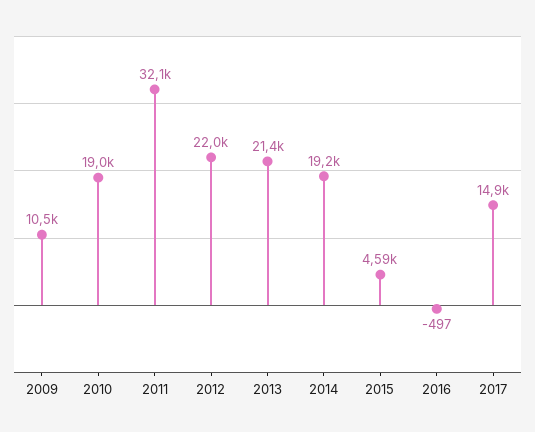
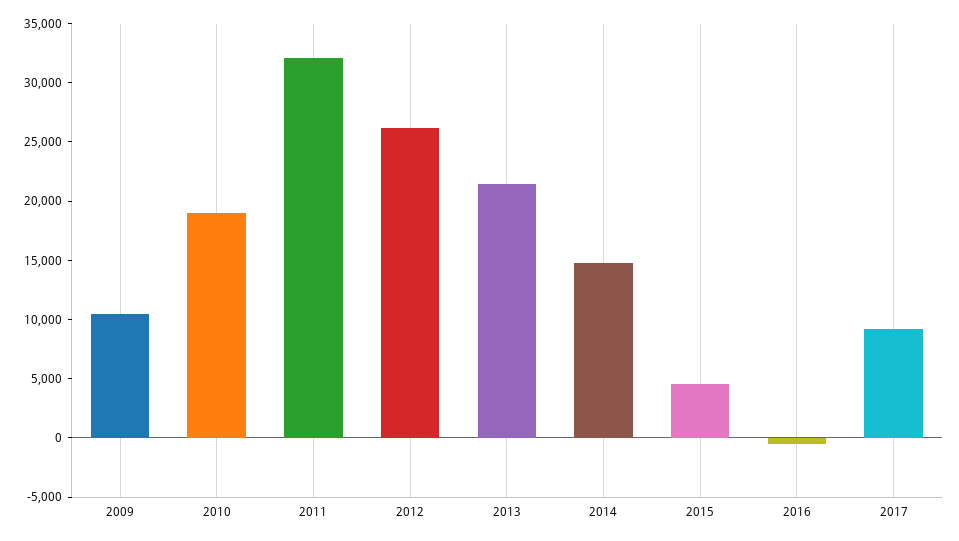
2012: 22000 -> 26000
2014: 19200 -> 15000
2017: 14900 -> 9000

